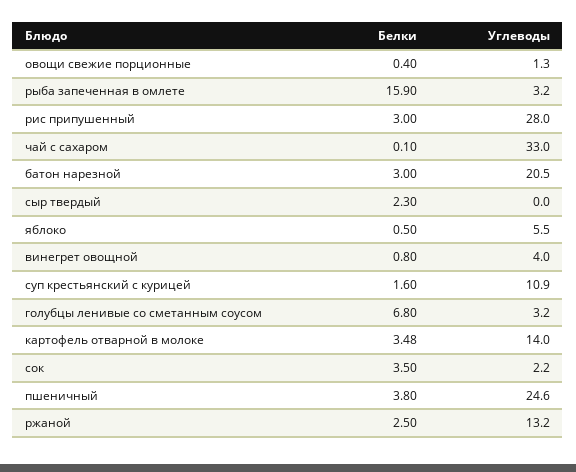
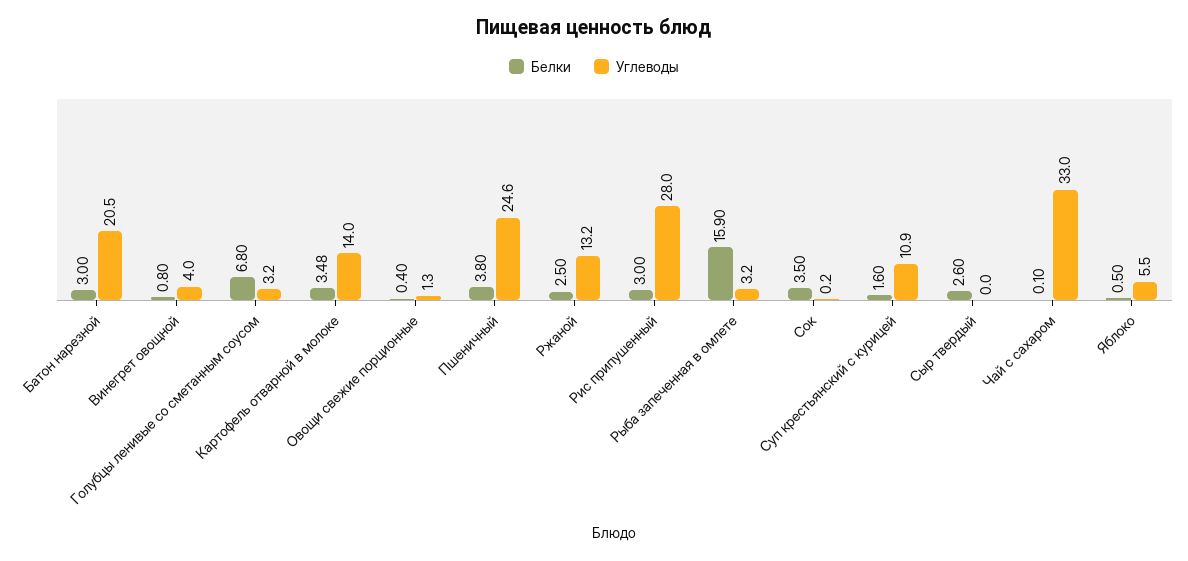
Белки, сыр твердый: 2.3 -> 2.6
Углеводы, сок: 2.2 -> 0.2

